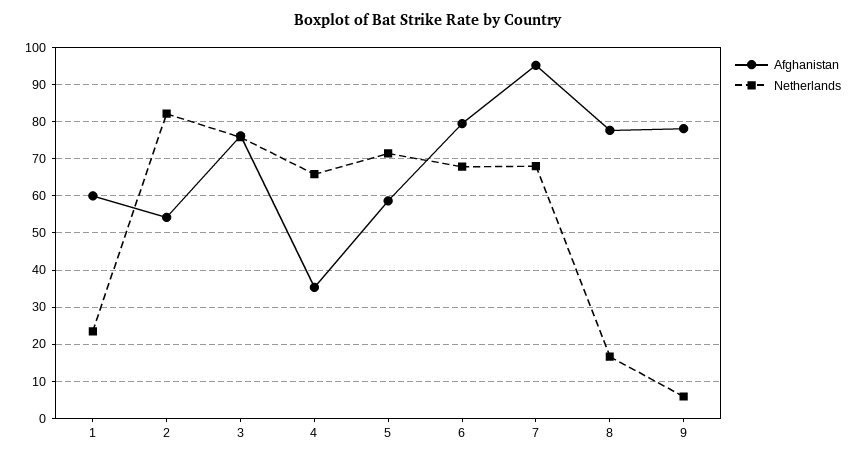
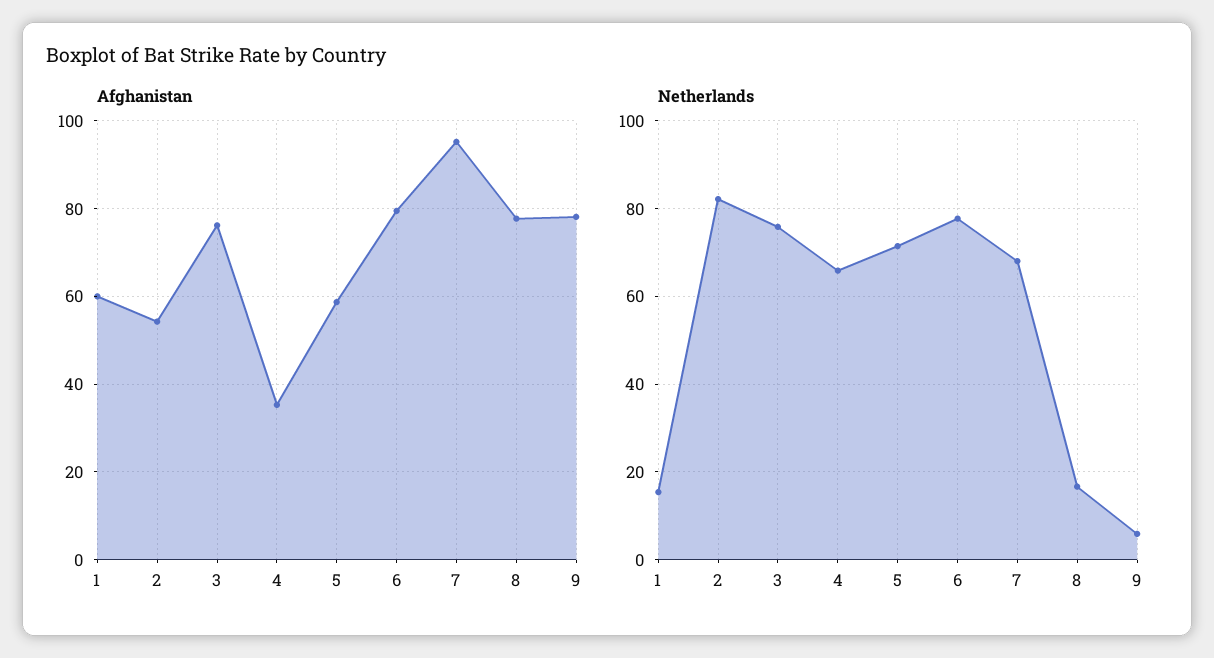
Netherlands, 1: 24 -> 16
Netherlands, 6: 68 -> 78

